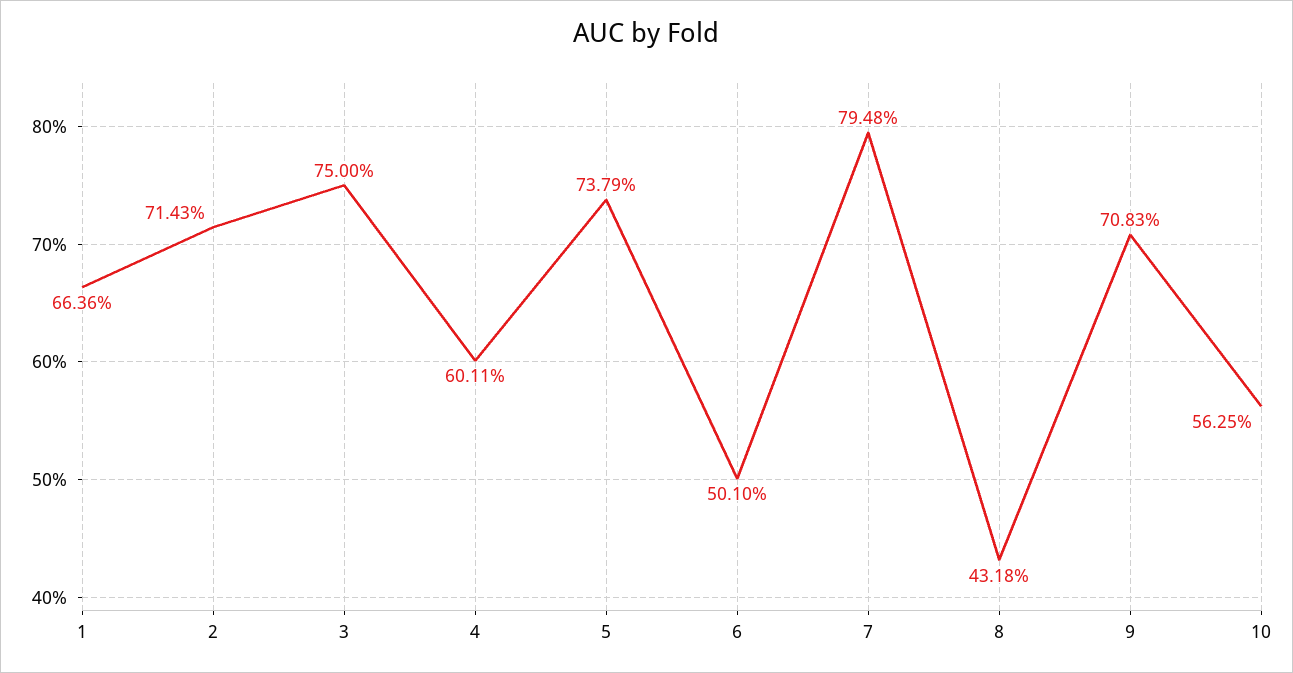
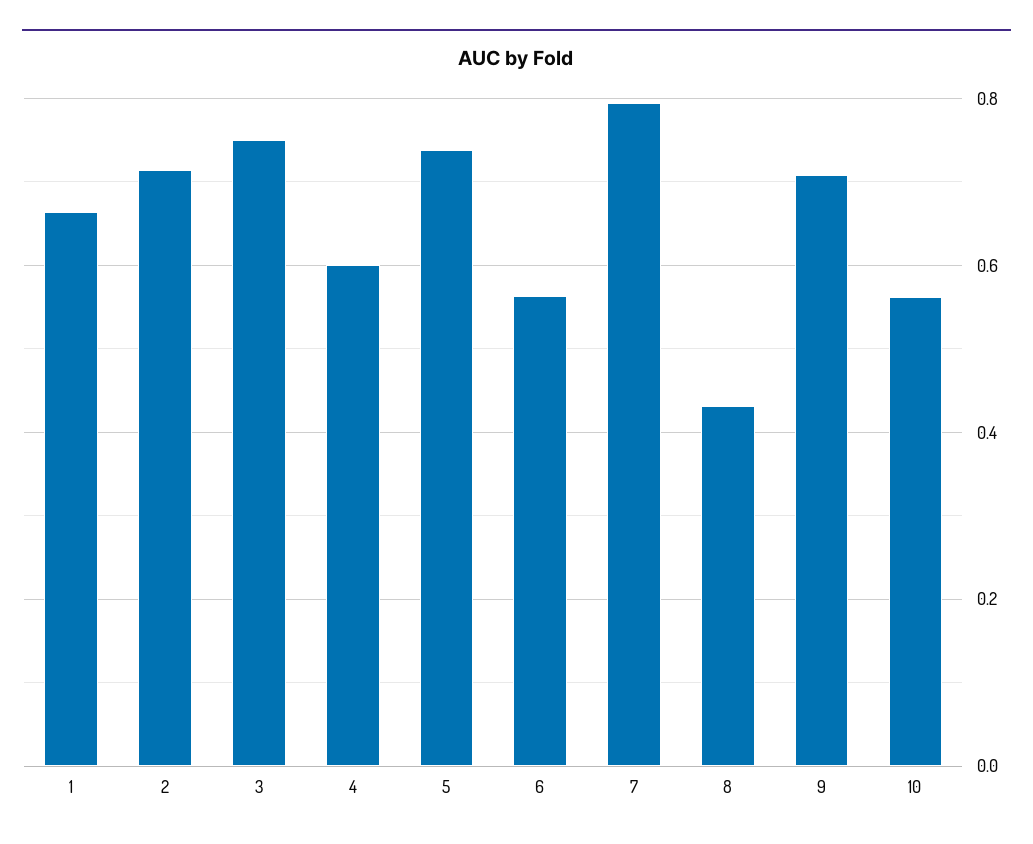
6: 0.501 -> 0.56

